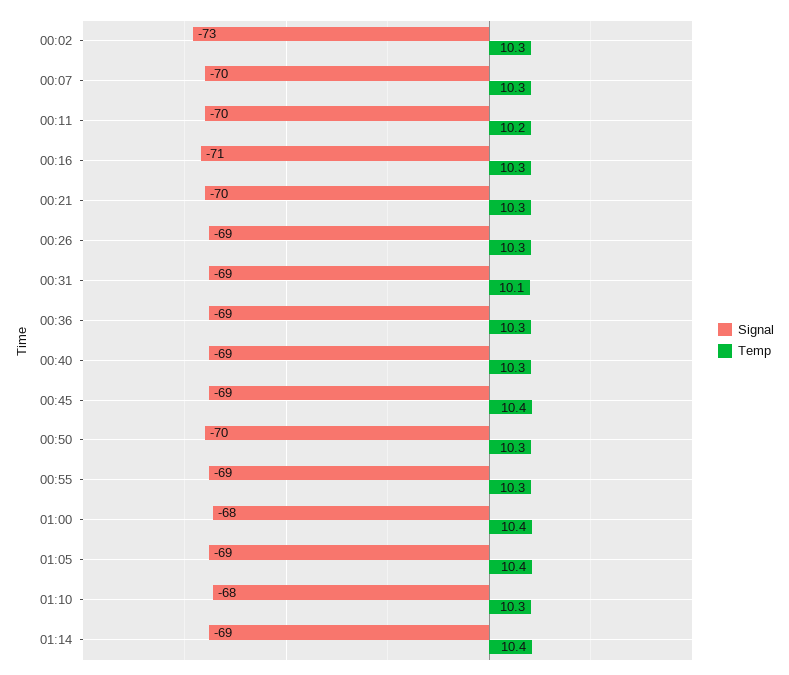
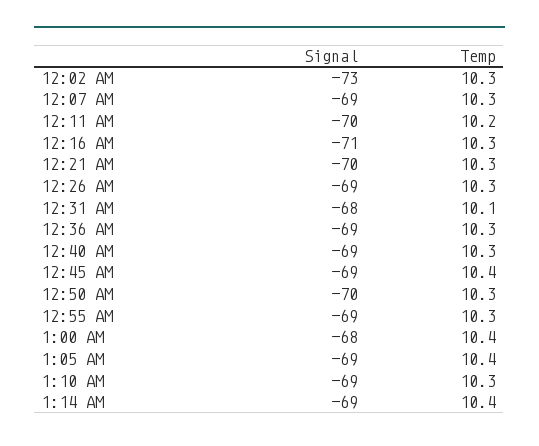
Signal, 00:07: -70 -> -69
Signal, 00:31: -69 -> -68
Signal, 01:10: -68 -> -69

